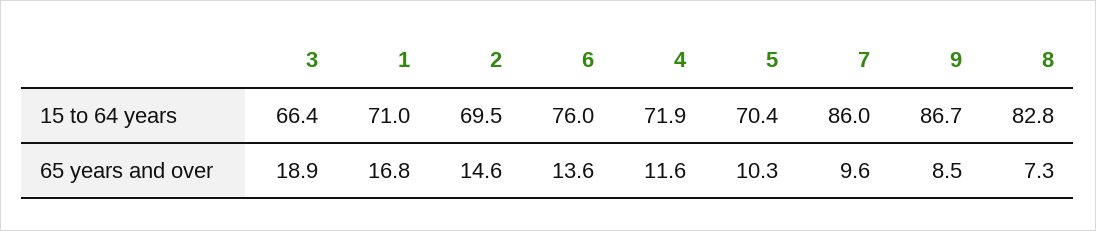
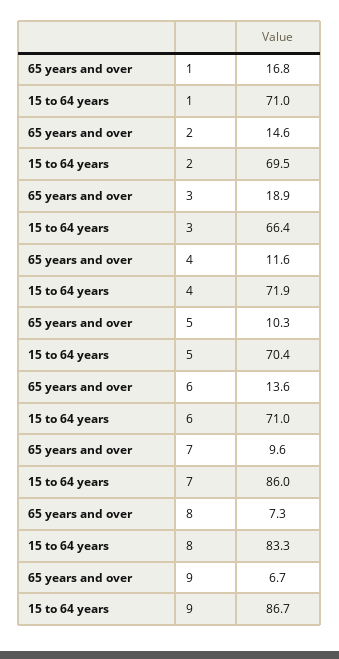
6, 15 to 64 years: 76 -> 71
8, 15 to 64 years: 82.8 -> 83.3
9, 65 years and over: 8.5 -> 6.7

